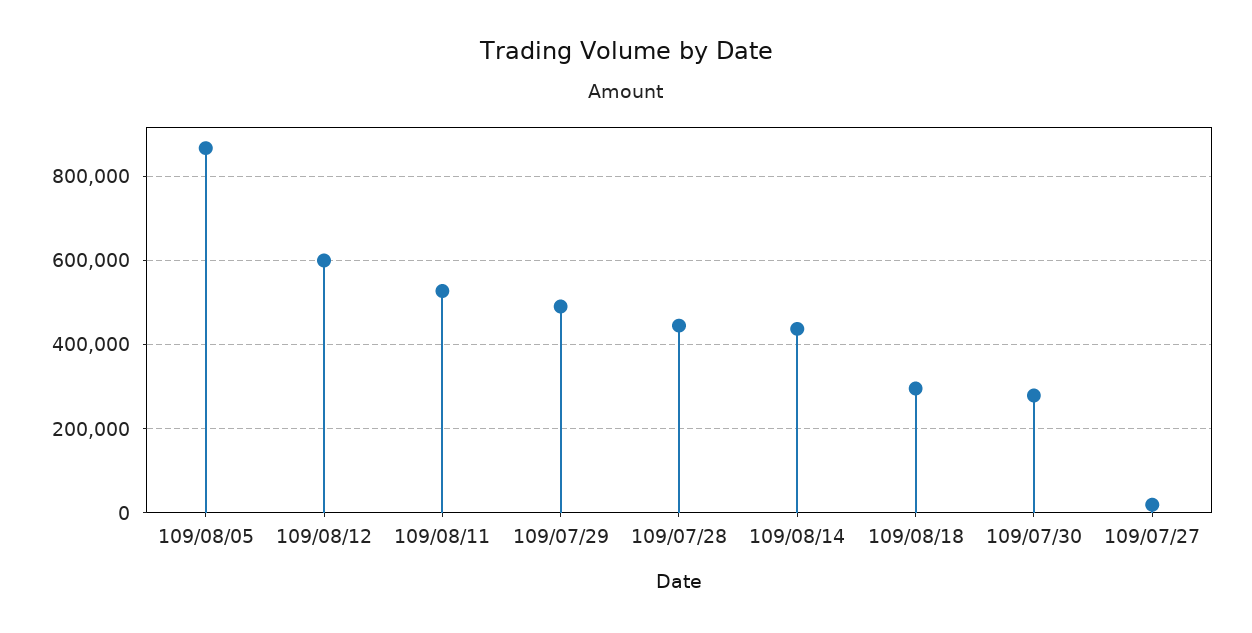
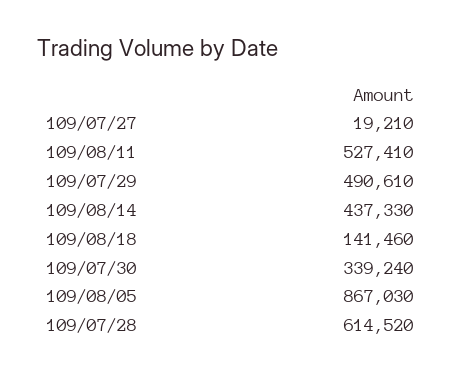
109/08/12: 600000 -> none
109/07/28: 440000 -> 614520
109/08/18: 300000 -> 141460
109/07/30: 280000 -> 339240

